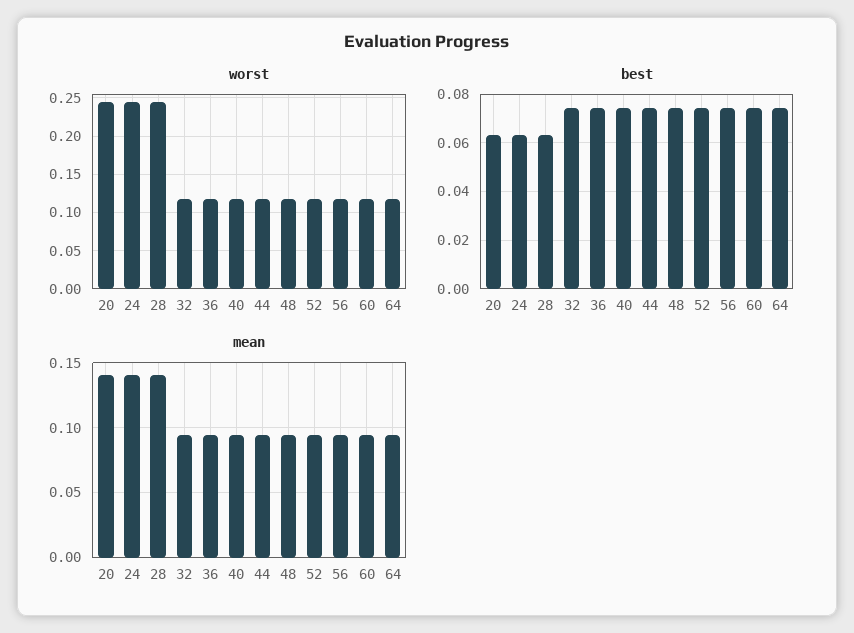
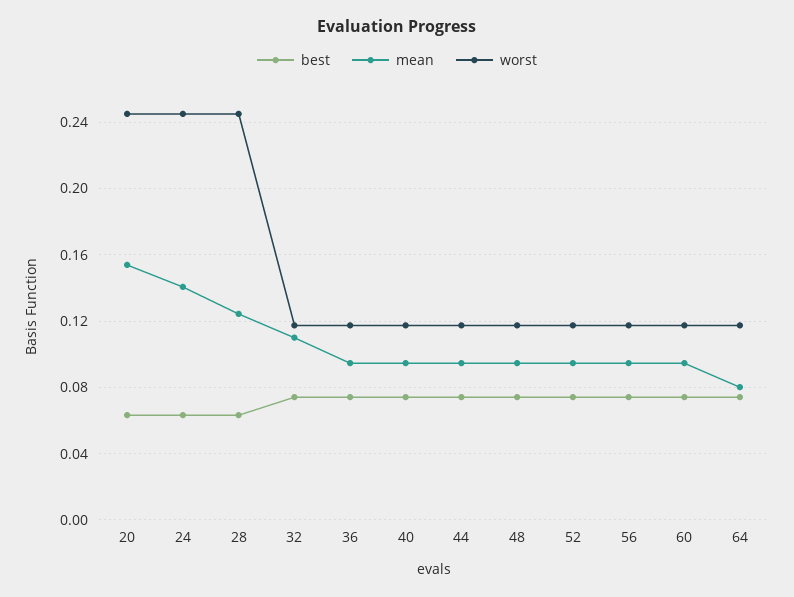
mean, 20: 0.14 -> 0.155
mean, 28: 0.14 -> 0.125
mean, 32: 0.095 -> 0.11
mean, 64: 0.095 -> 0.08

